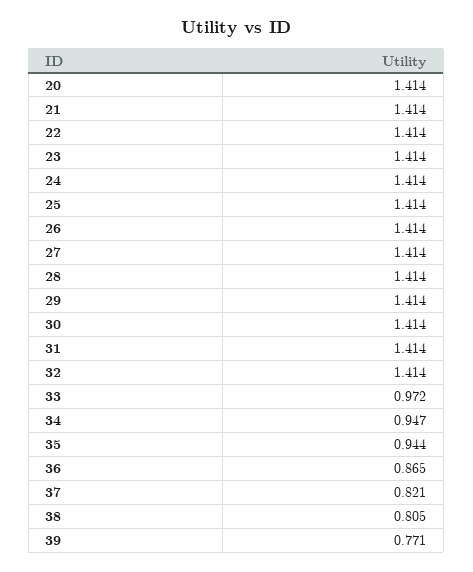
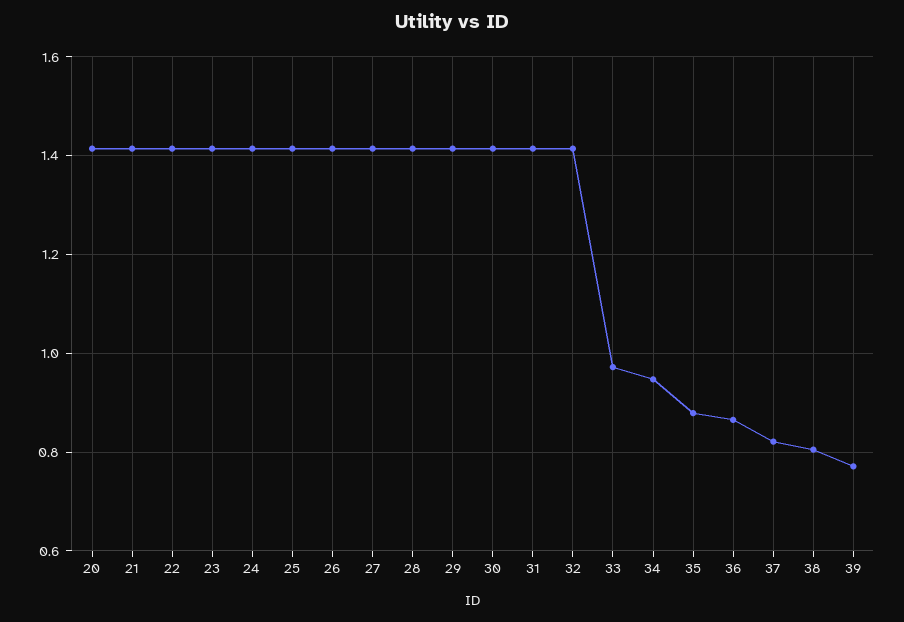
35: 0.944 -> 0.88

